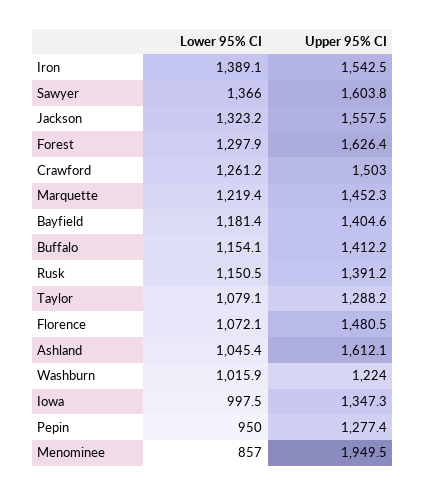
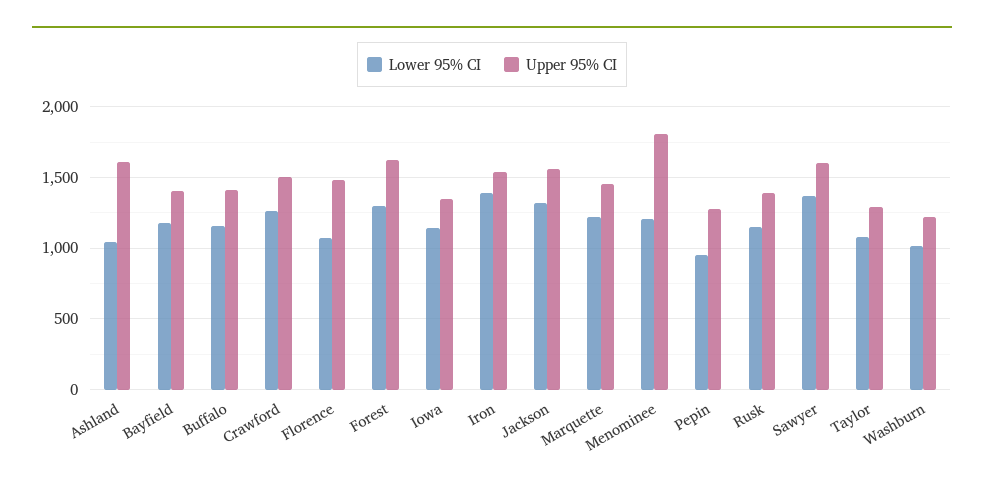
Lower 95% CI, Iowa: 997.5 -> 1150
Lower 95% CI, Menominee: 857 -> 1200
Upper 95% CI, Menominee: 1949.5 -> 1800

